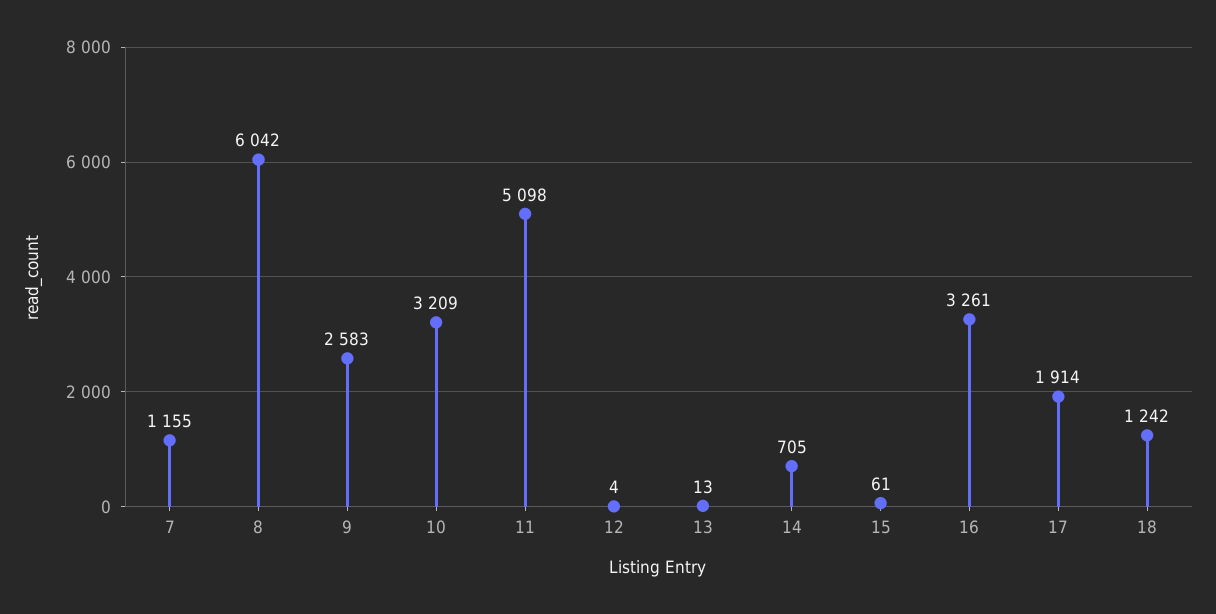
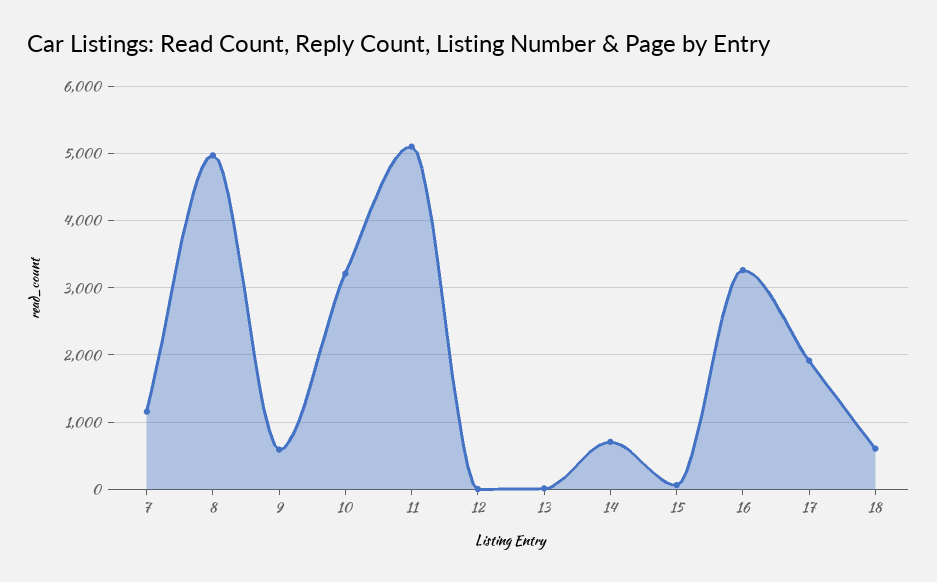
8: 6042 -> 5000
9: 2583 -> 600
18: 1242 -> 600

